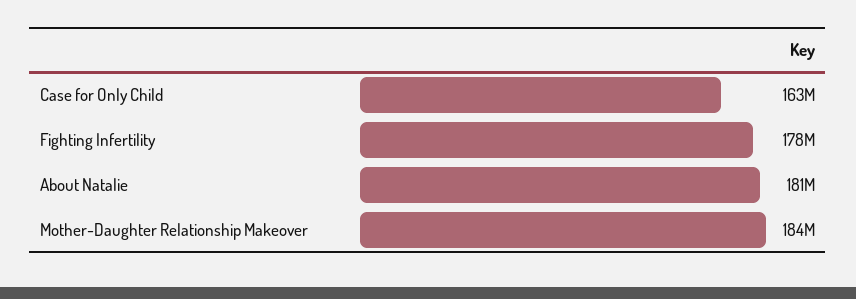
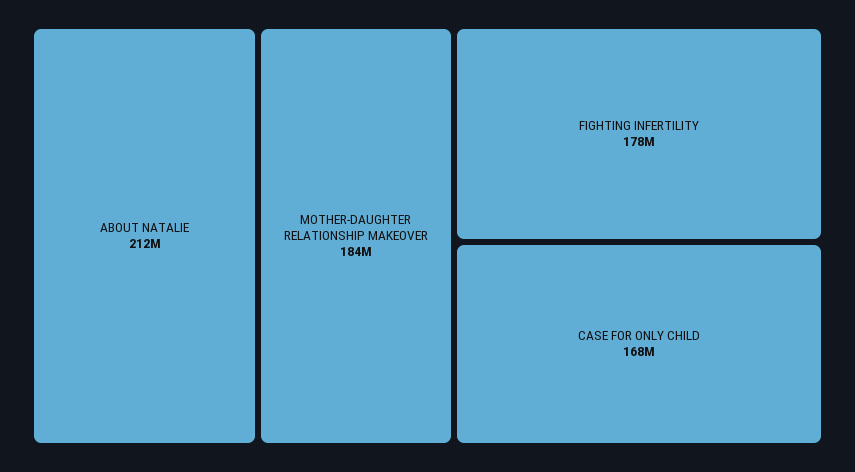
Case for Only Child: 163000000 -> 168000000
About Natalie: 181000000 -> 212000000

